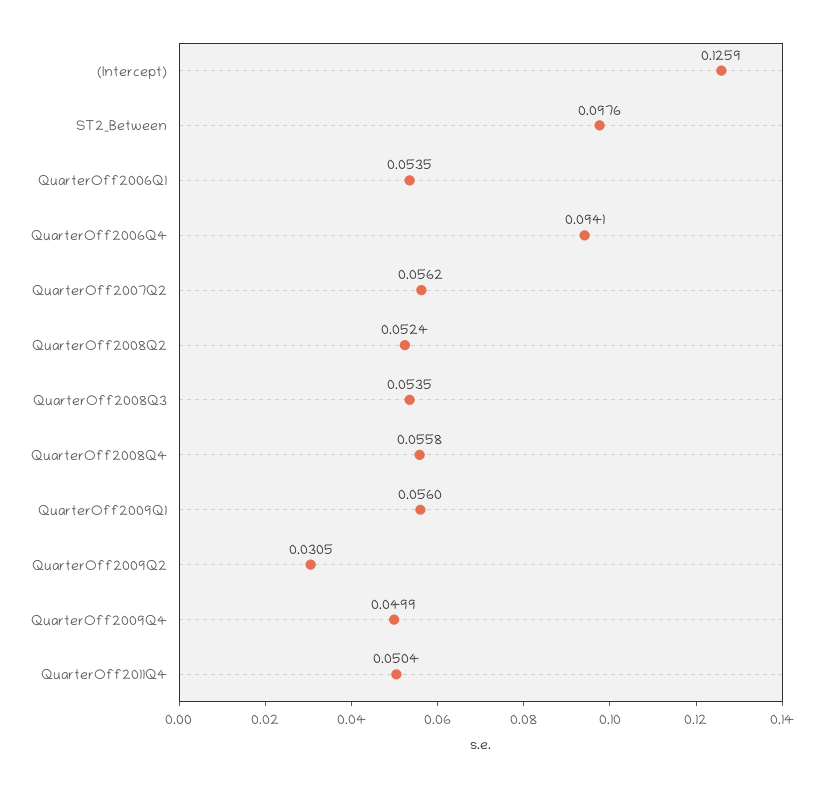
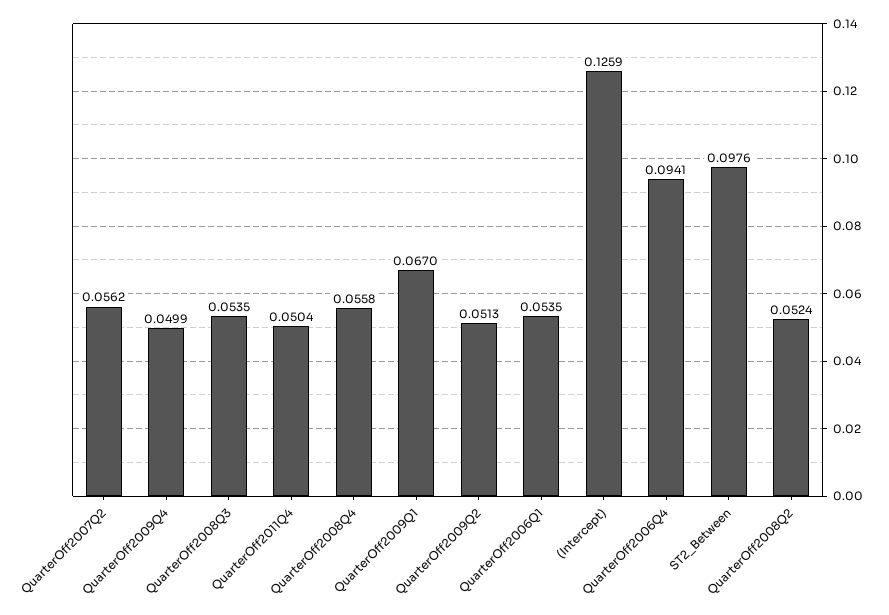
QuarterOff2009Q1: 0.056 -> 0.067
QuarterOff2009Q2: 0.0305 -> 0.0513

